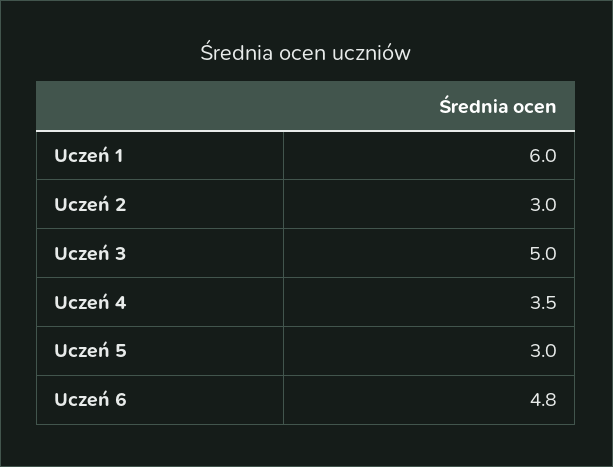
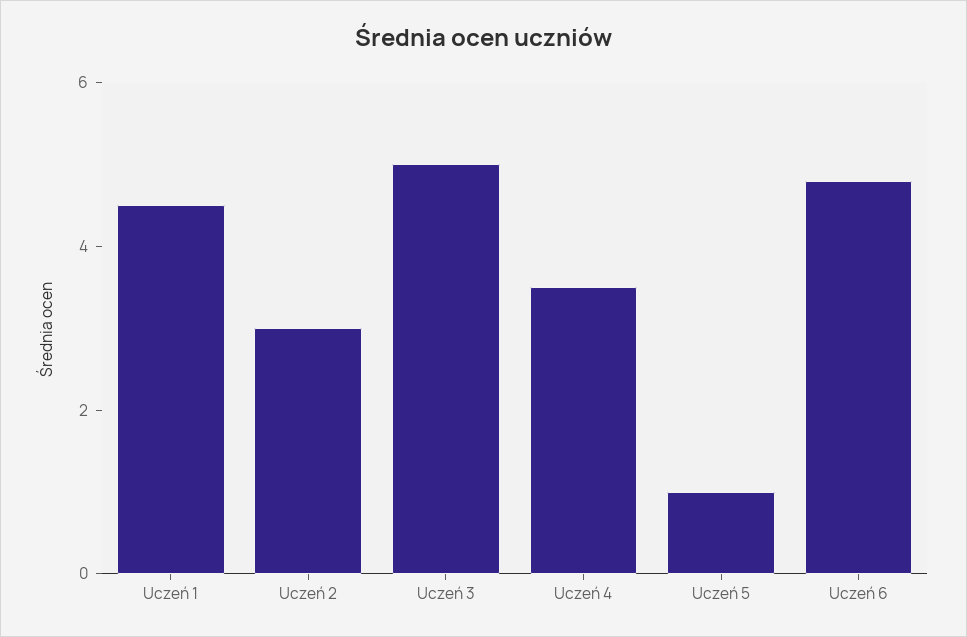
Uczeń 1: 6 -> 4.5
Uczeń 5: 3 -> 1

